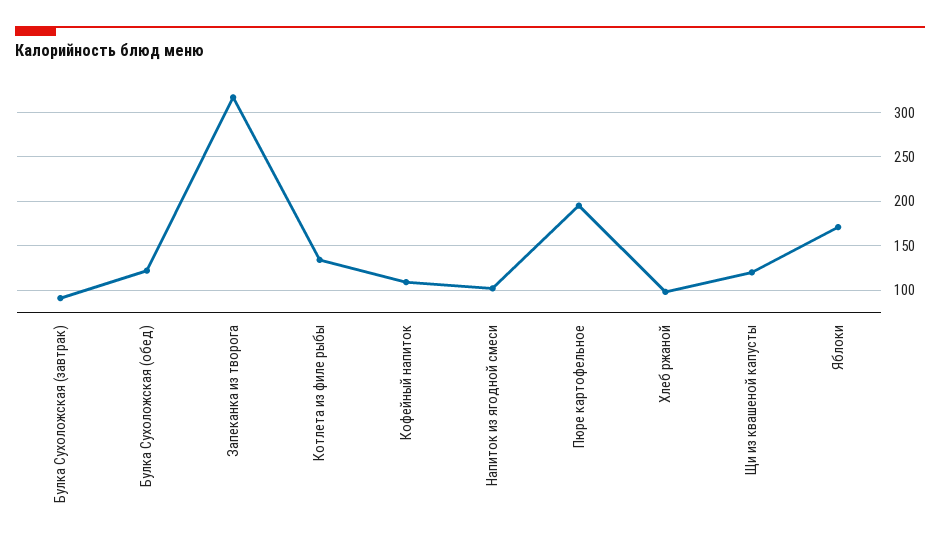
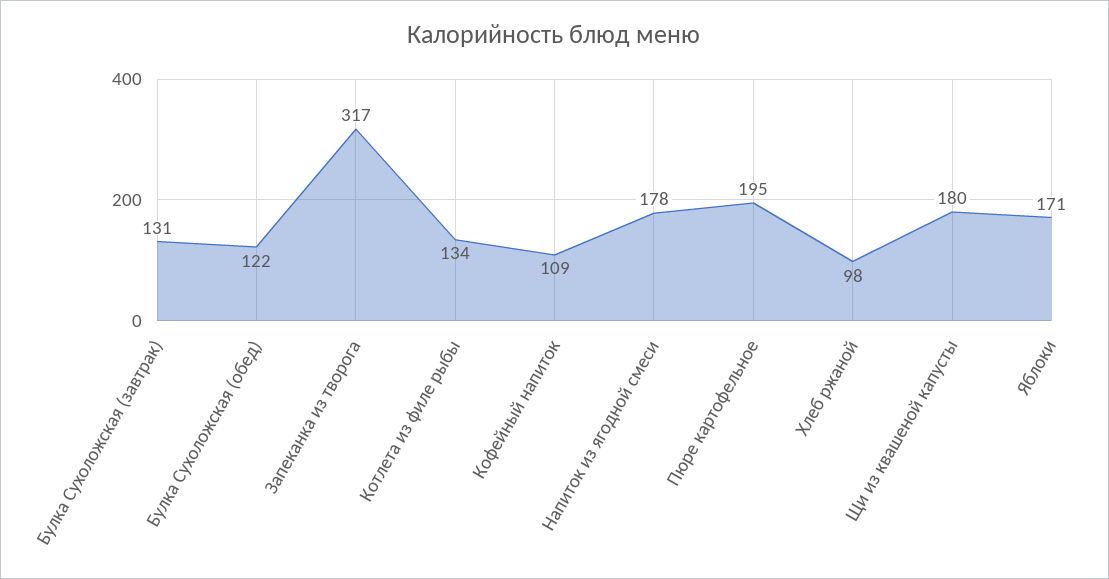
Булка Сухоложская (завтрак): 90 -> 131
Напиток из ягодной смеси: 100 -> 178
Щи из квашеной капусты: 120 -> 180

